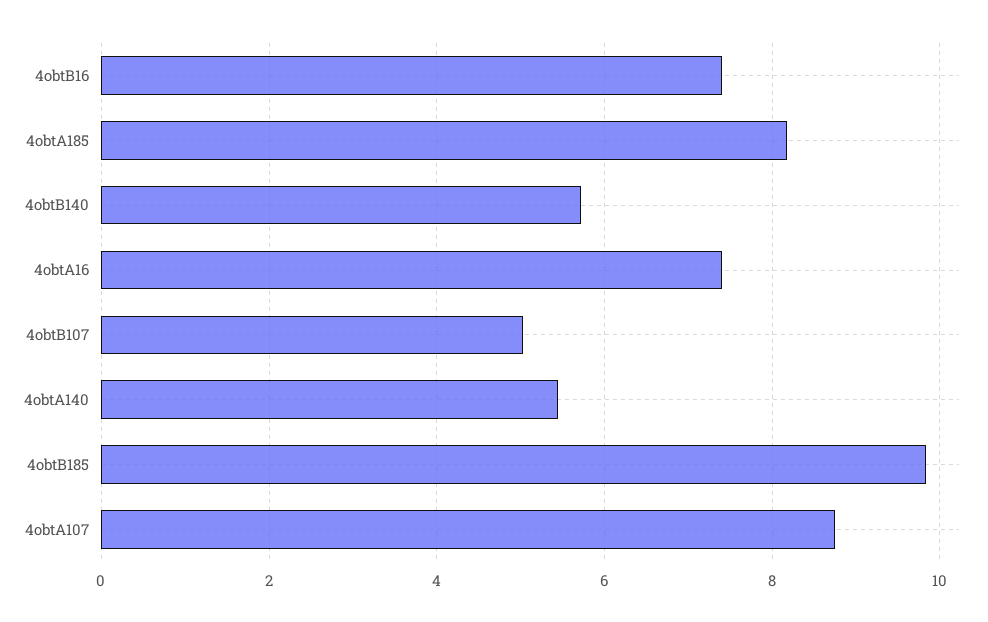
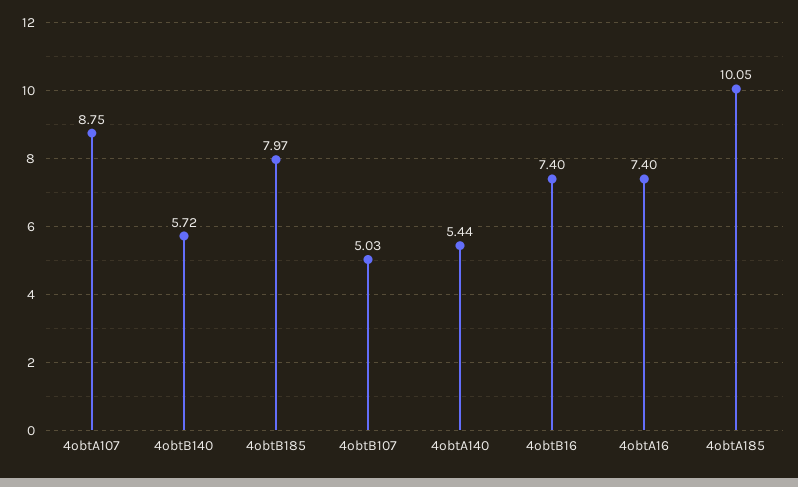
4obtA185: 8.2 -> 10.05
4obtB185: 9.8 -> 7.97

